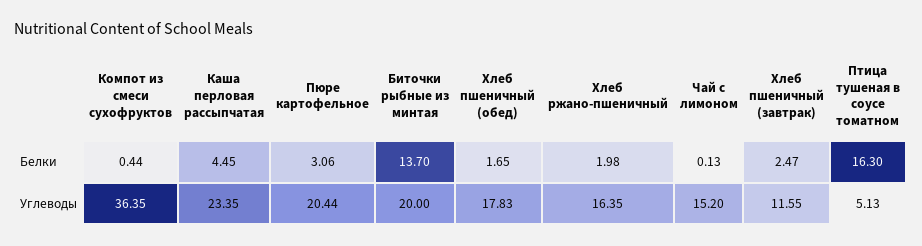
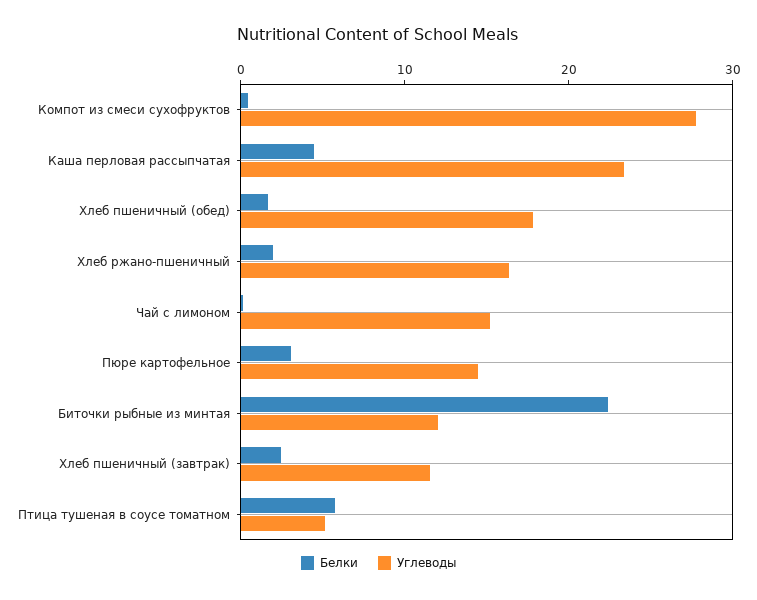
Белки, Биточки рыбные из минтая: 13.7 -> 22
Белки, Птица тушеная в соусе томатном: 16.3 -> 6
Углеводы, Компот из смеси сухофруктов: 36.35 -> 28
Углеводы, Пюре картофельное: 20.44 -> 14
Углеводы, Биточки рыбные из минтая: 20 -> 12

